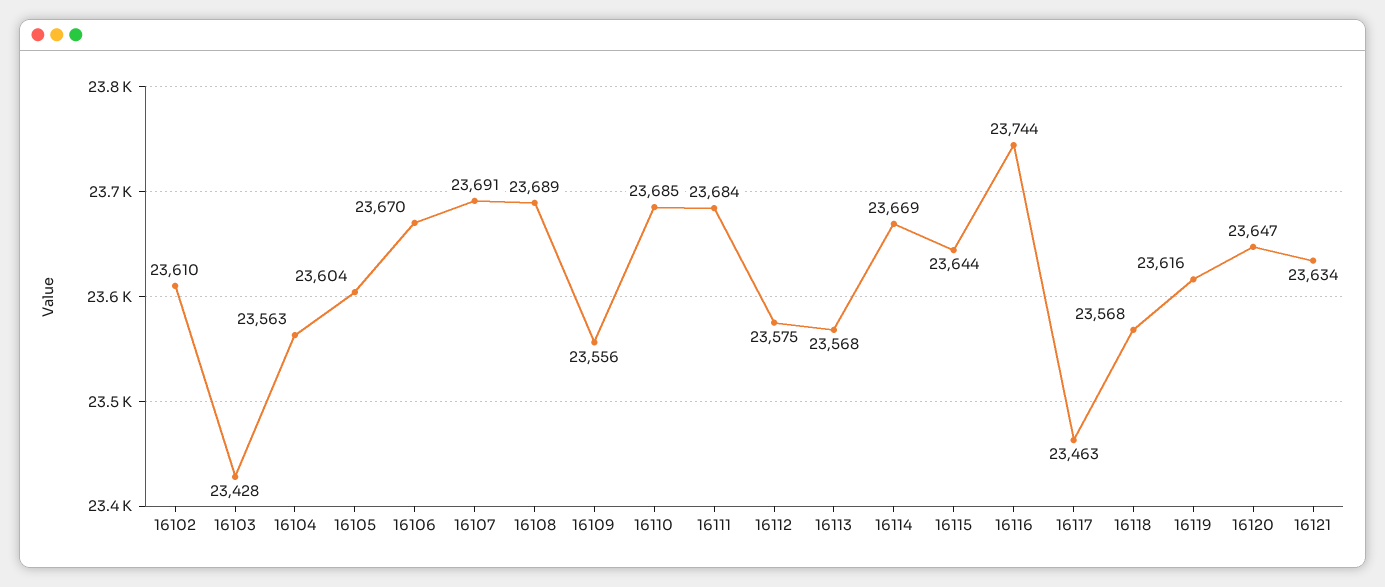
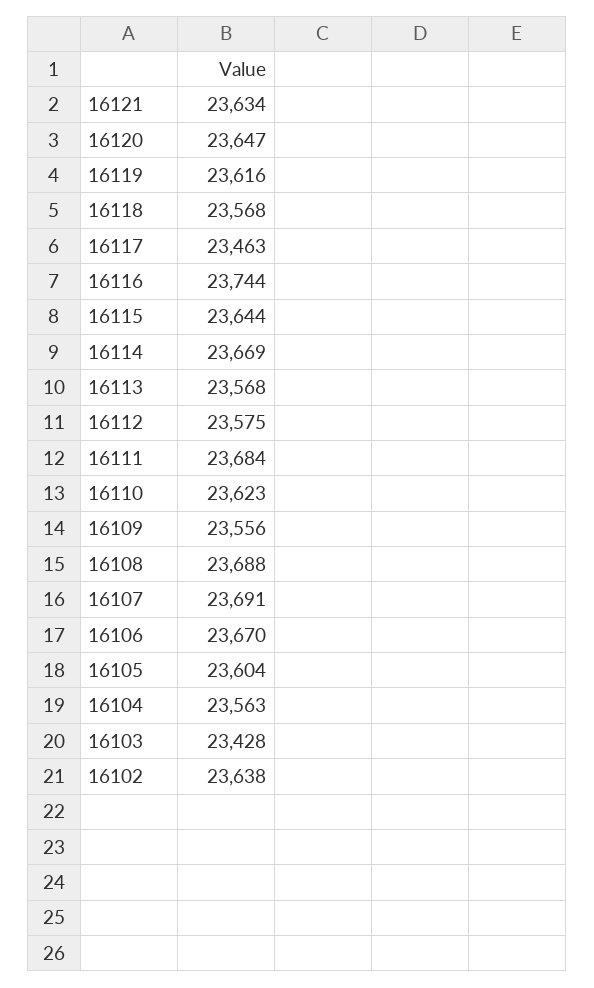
16102: 23610 -> 23638
16108: 23689 -> 23688
16110: 23685 -> 23623

